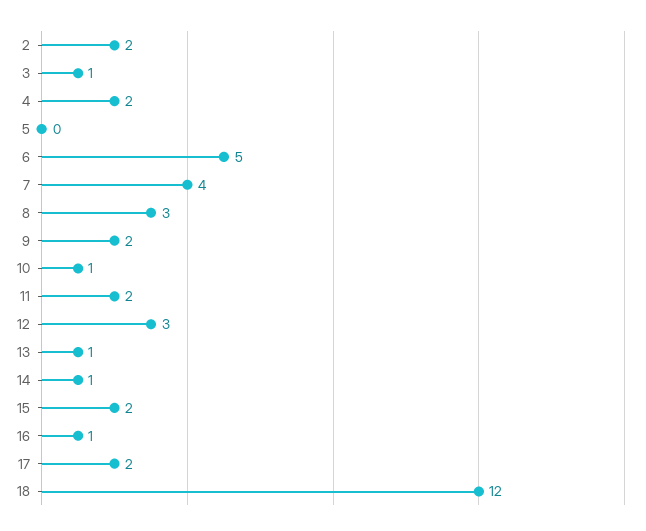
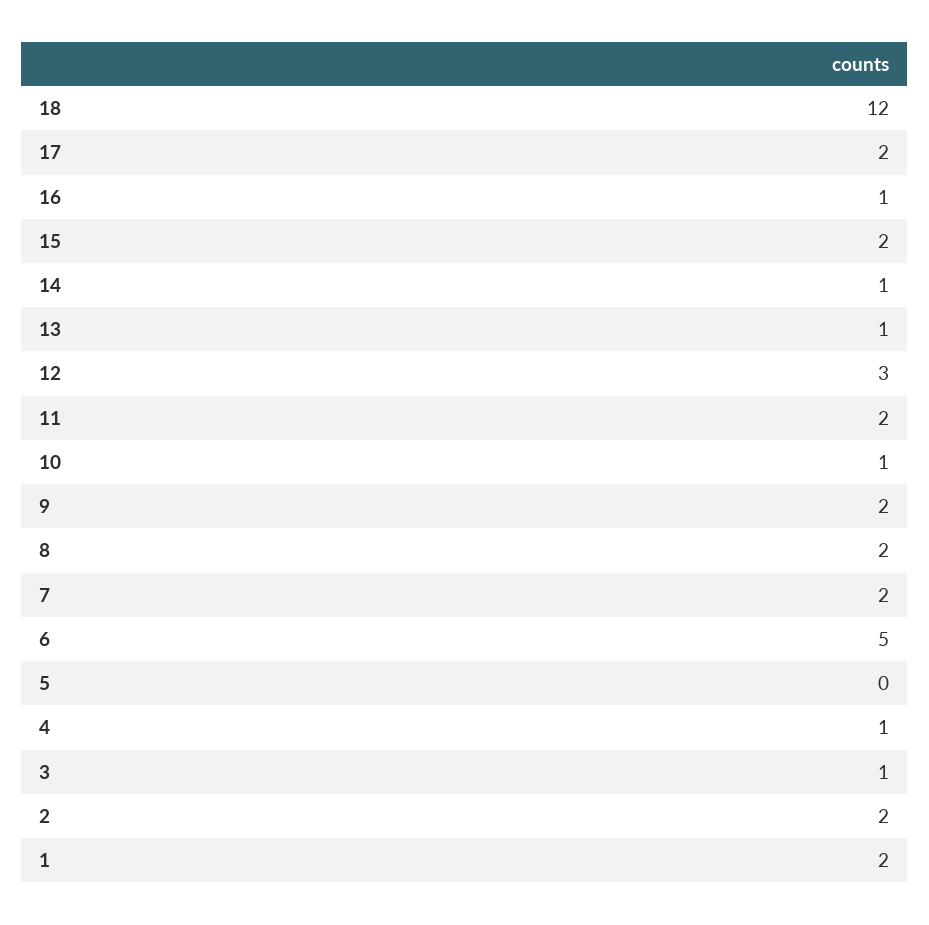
4: 2 -> 1
7: 4 -> 2
8: 3 -> 2
1: none -> 2

